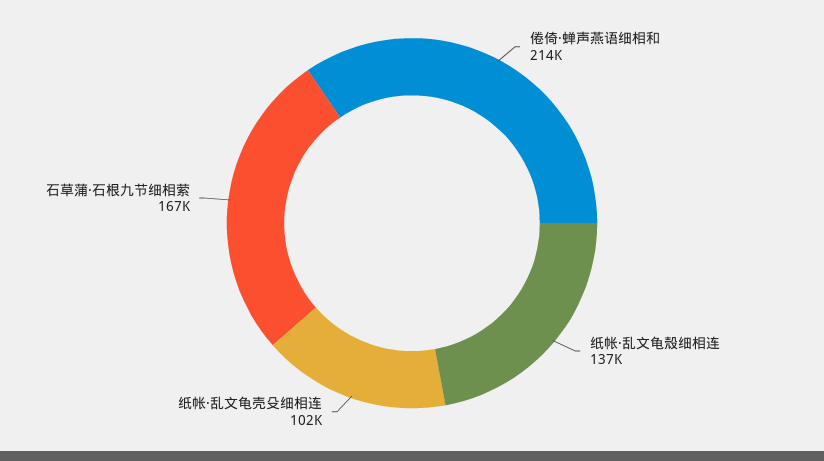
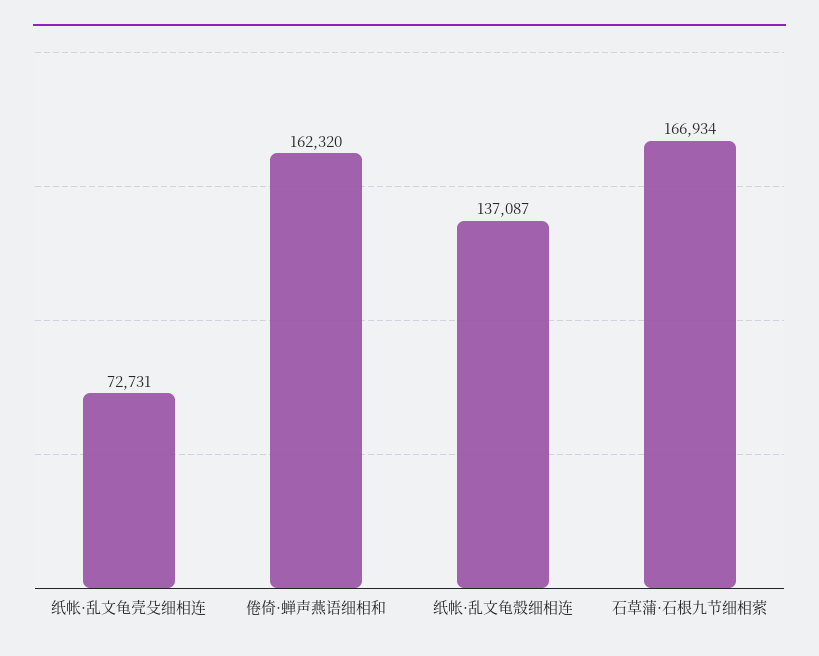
倦倚·蝉声燕语细相和: 214000 -> 162320
纸帐·乱文龟壳殳细相连: 102000 -> 72731

